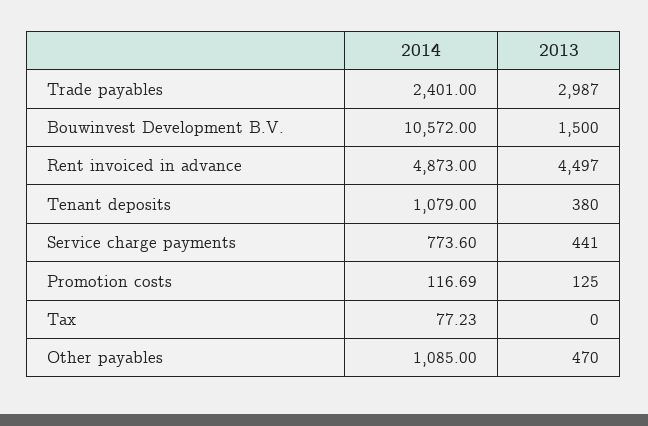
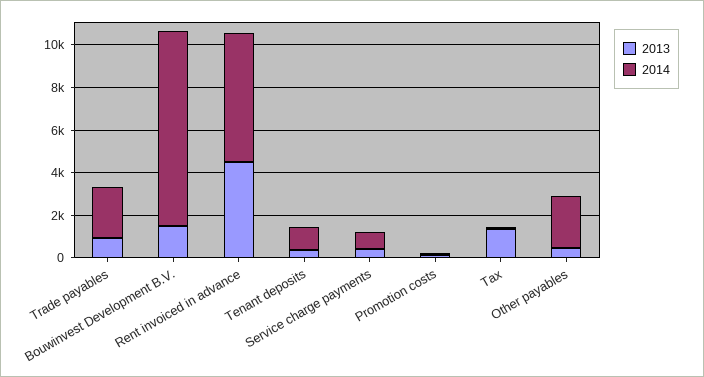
2013, Trade payables: 2987 -> 1000
2014, Bouwinvest Development B.V.: 10572 -> 9000
2014, Rent invoiced in advance: 4873 -> 6000
2013, Tax: 0 -> 1500
2014, Other payables: 1085 -> 2500

